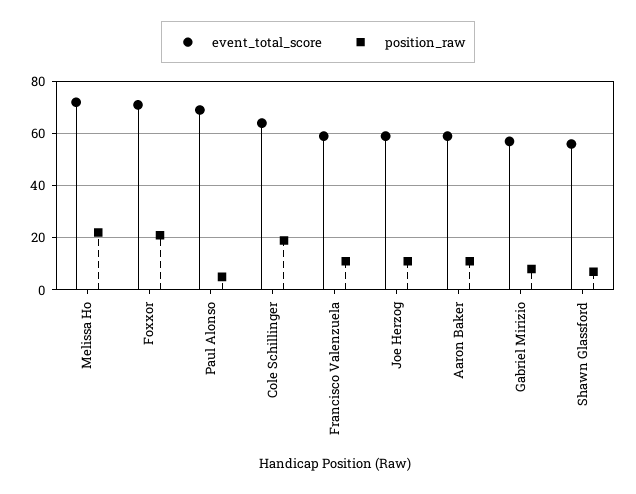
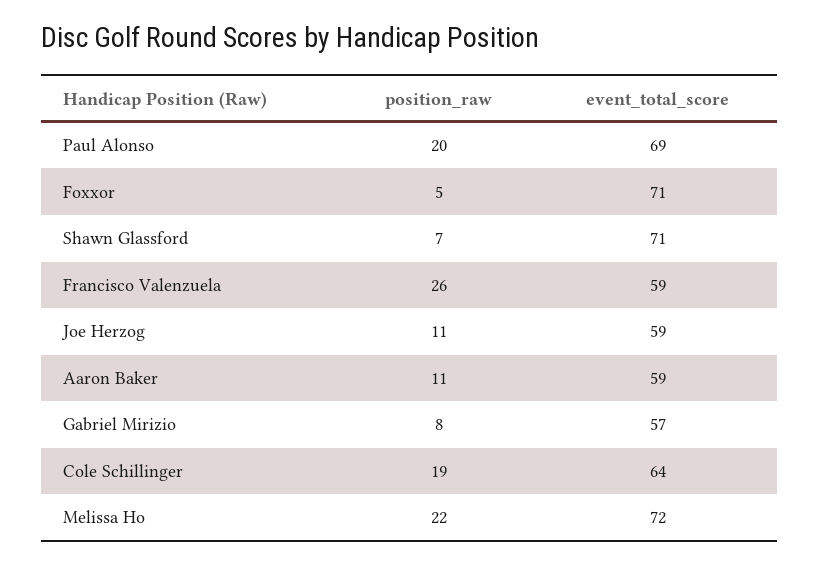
position_raw, Foxxor: 20 -> 5
position_raw, Paul Alonso: 5 -> 20
position_raw, Francisco Valenzuela: 10 -> 26
event_total_score, Shawn Glassford: 55 -> 71

